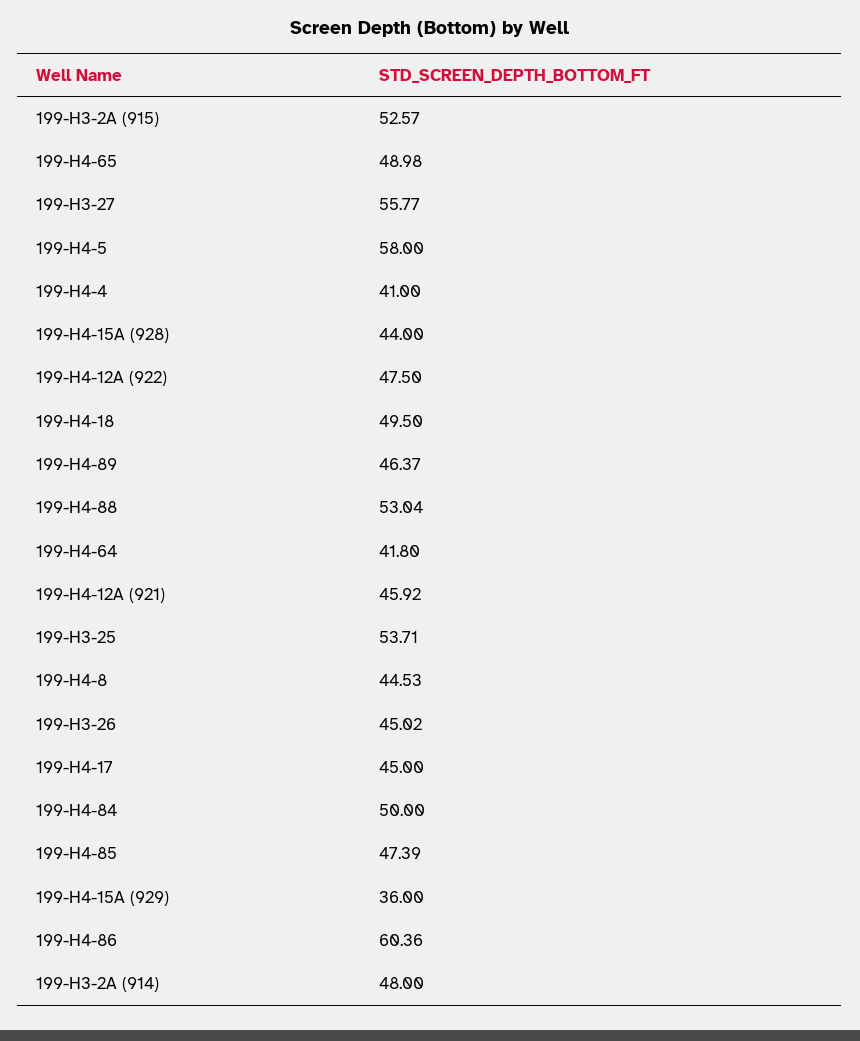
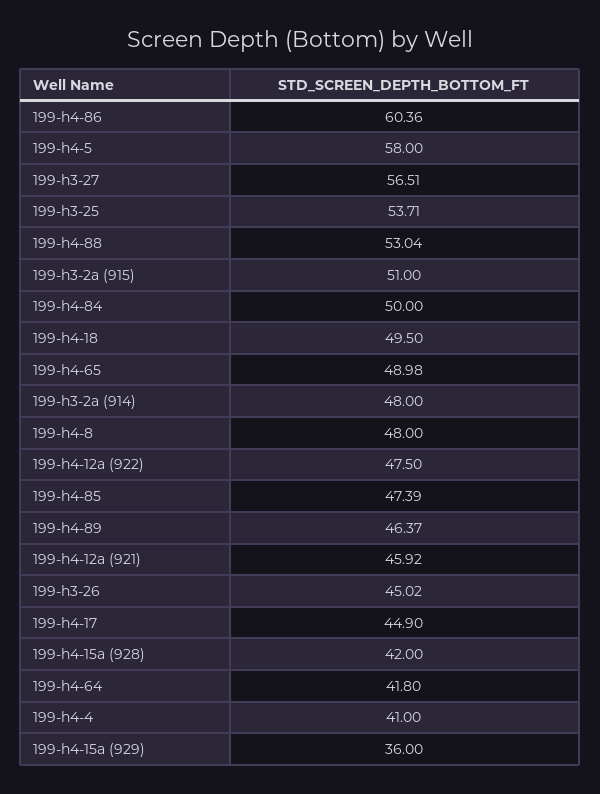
199-H3-2A (915): 52.57 -> 51
199-H3-27: 55.77 -> 56.51
199-H4-15A (928): 44 -> 42
199-H4-8: 44.53 -> 48
199-H4-17: 45 -> 44.9

